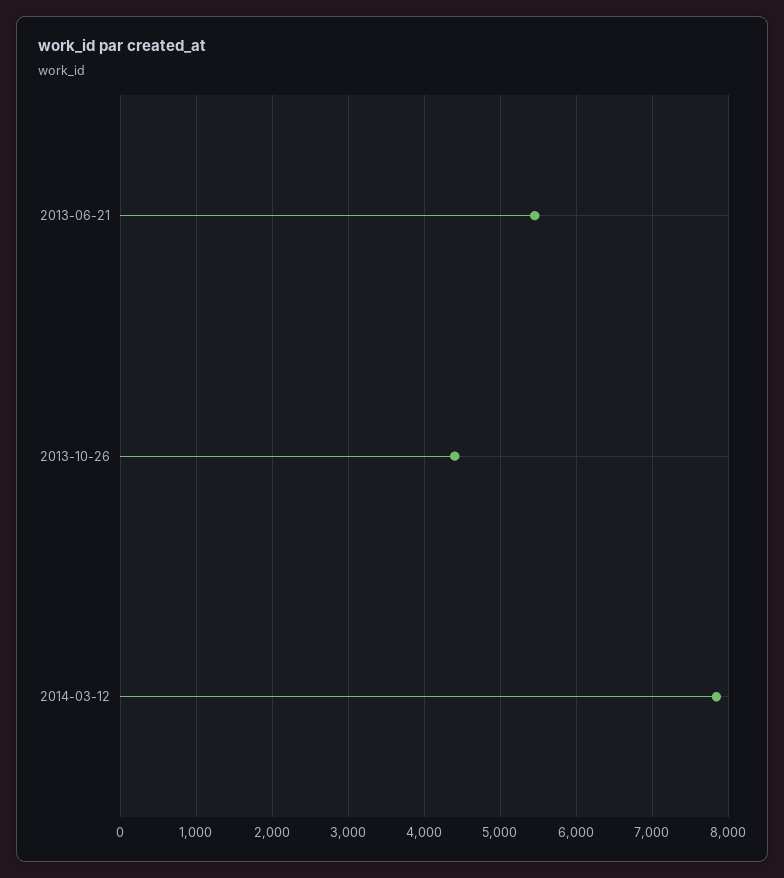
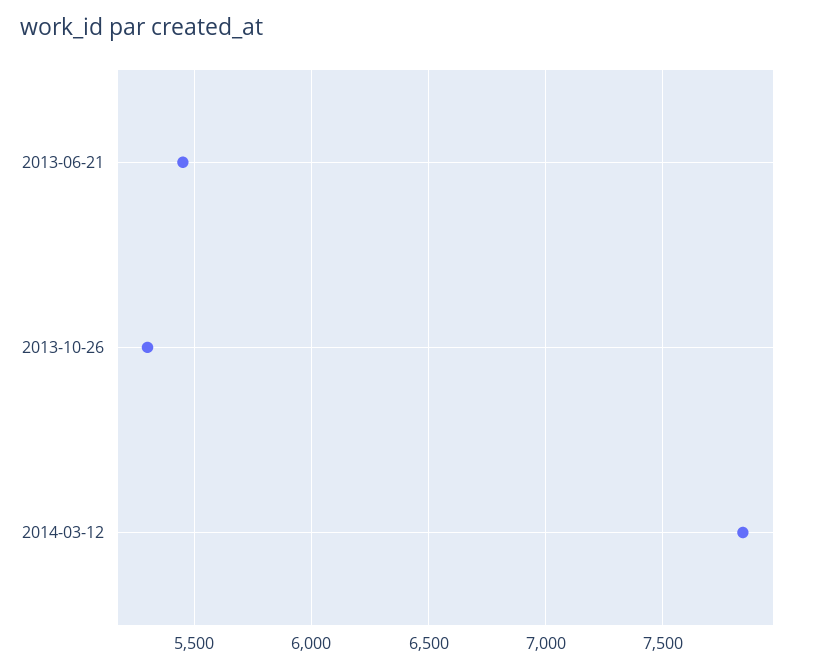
2013-10-26: 4400 -> 5300

